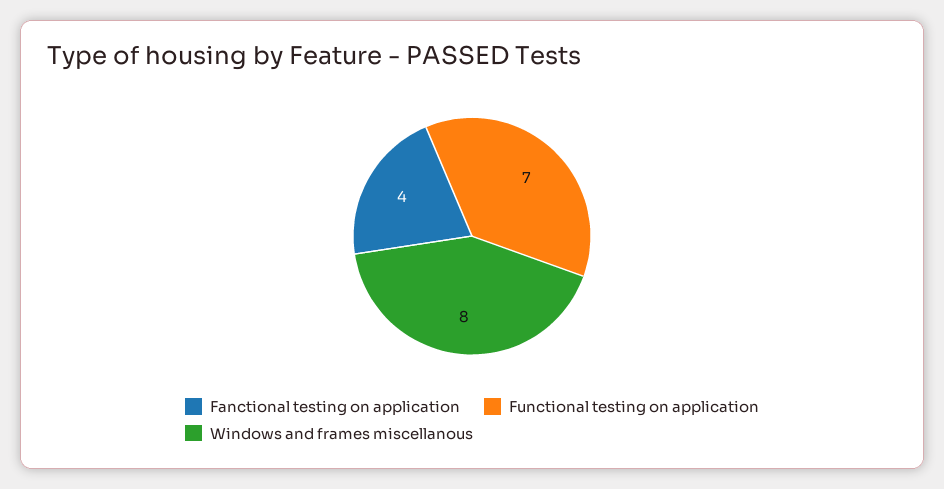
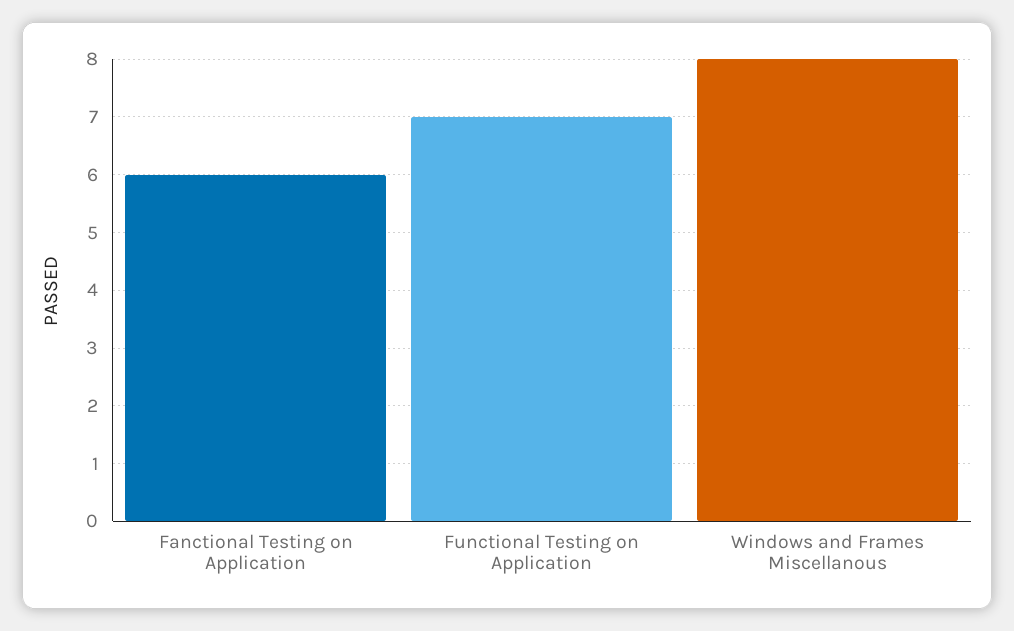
Fanctional testing on application: 4 -> 6

